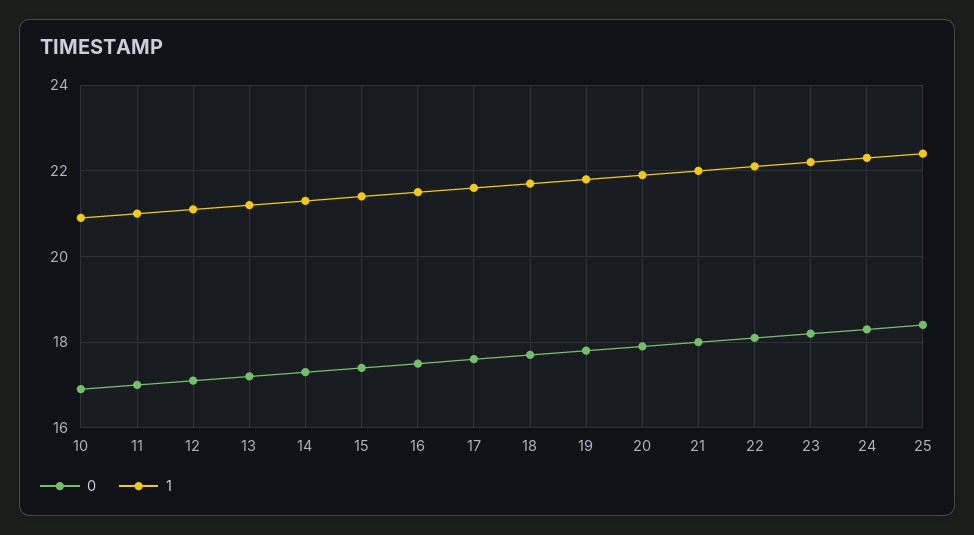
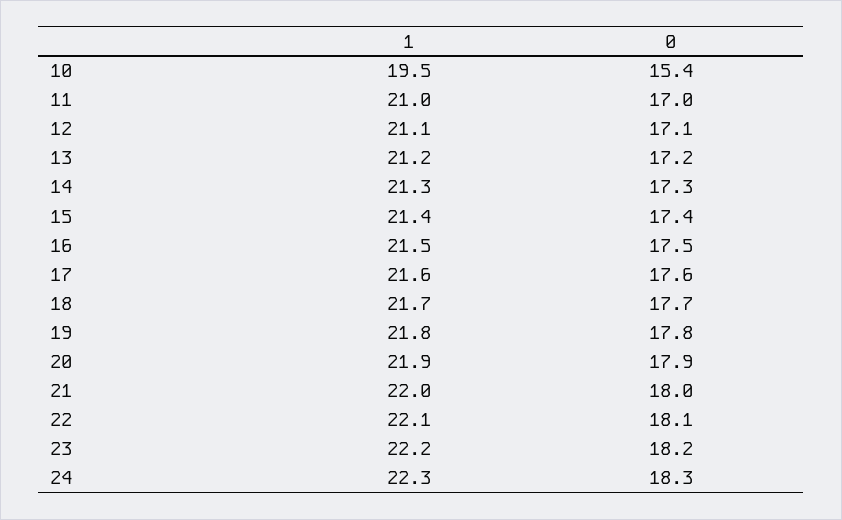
0, 10: 17 -> 15.4
1, 10: 21 -> 19.5
0, 25: 18.5 -> none
1, 25: 22.5 -> none

